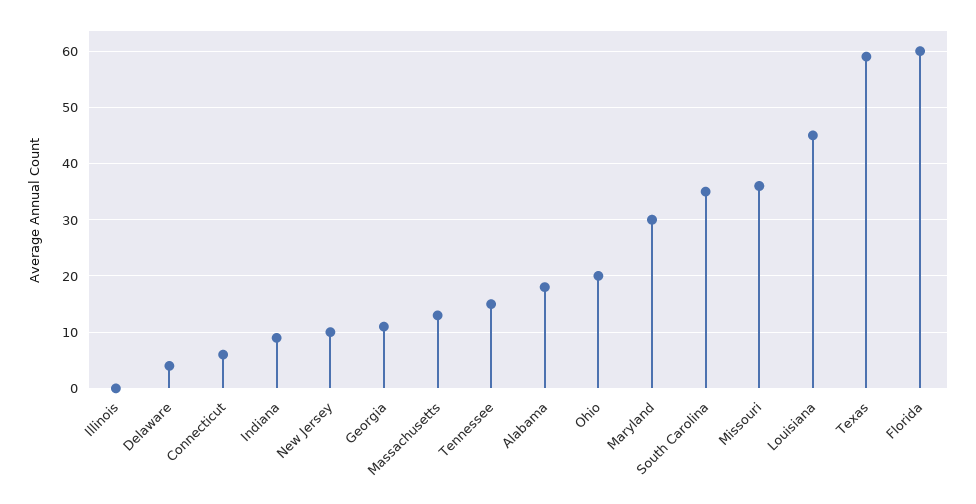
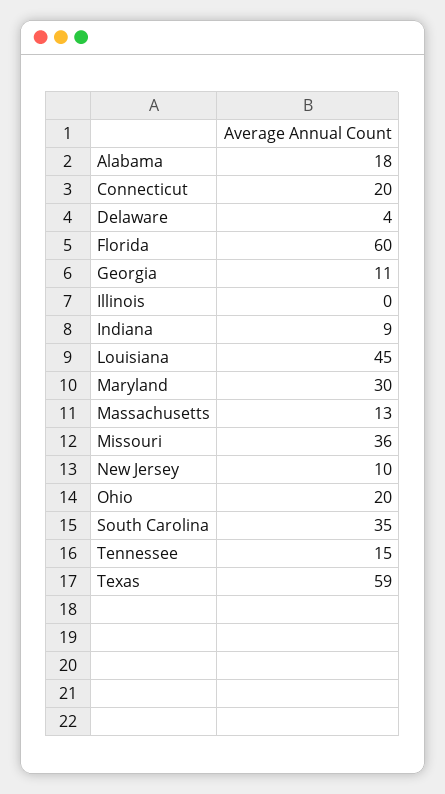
Connecticut: 5 -> 20

